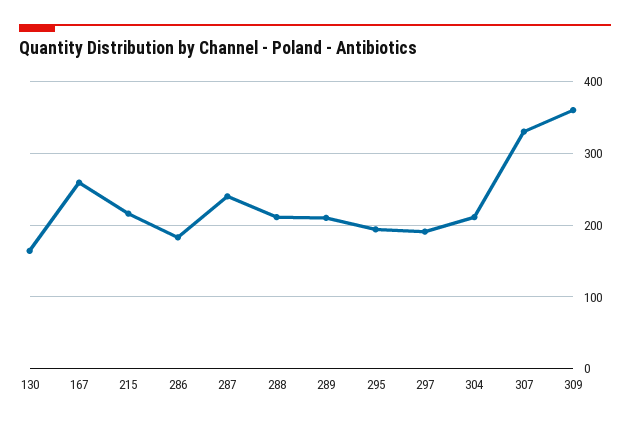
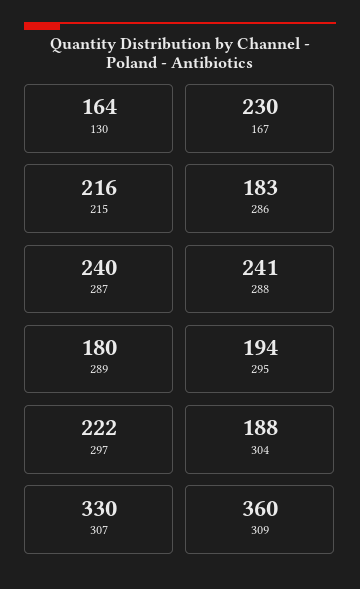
167: 260 -> 230
288: 210 -> 241
289: 210 -> 180
297: 190 -> 222
304: 210 -> 188

